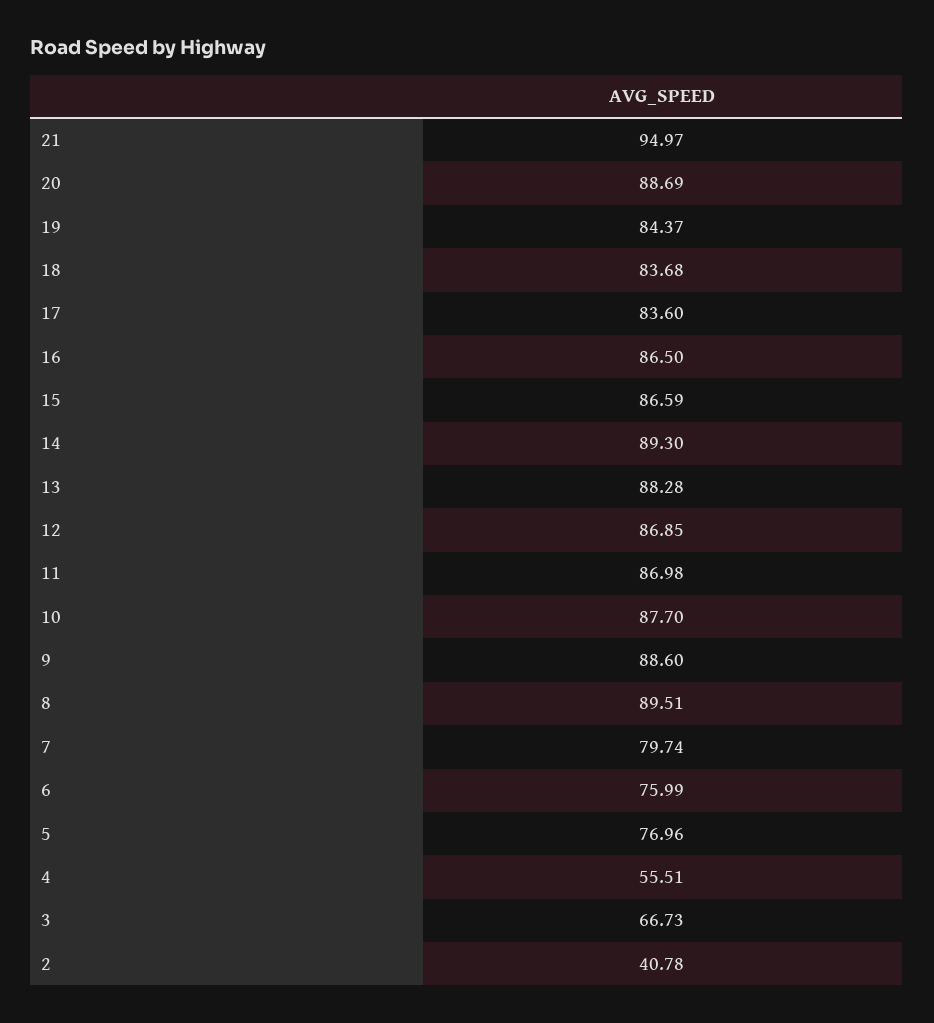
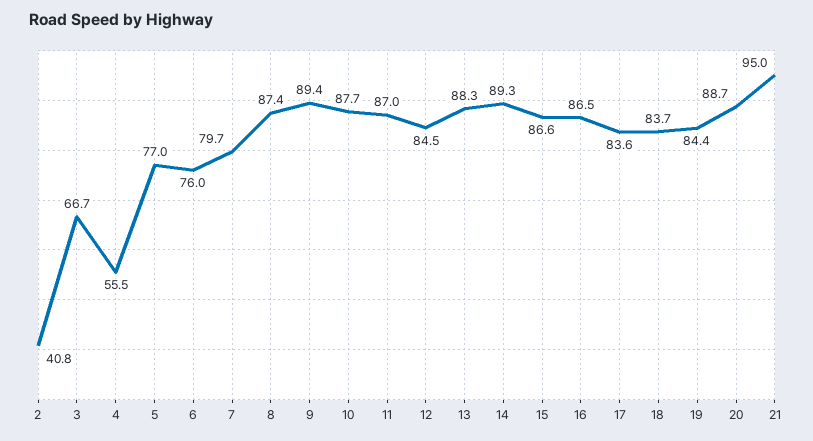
12: 86.85 -> 84.5
9: 88.6 -> 89.4
8: 89.51 -> 87.4

